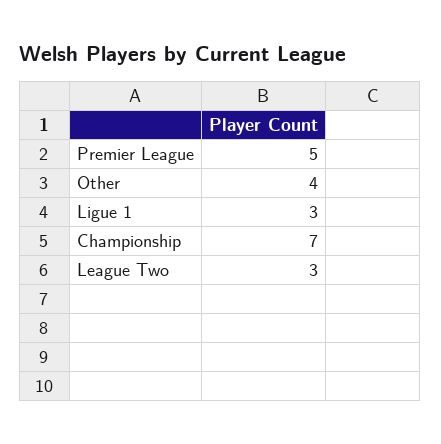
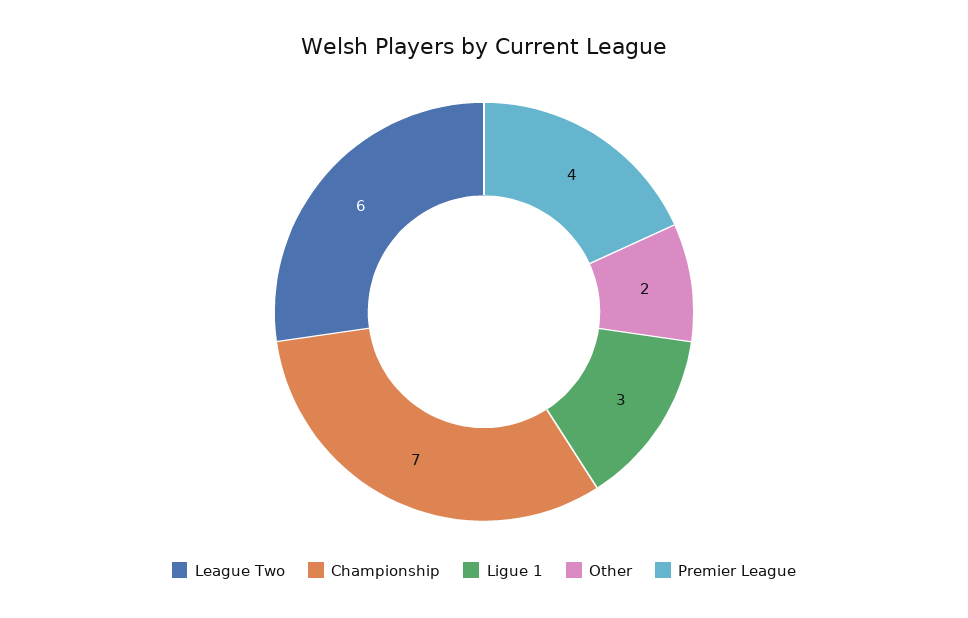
Premier League: 5 -> 4
Other: 4 -> 2
League Two: 3 -> 6

